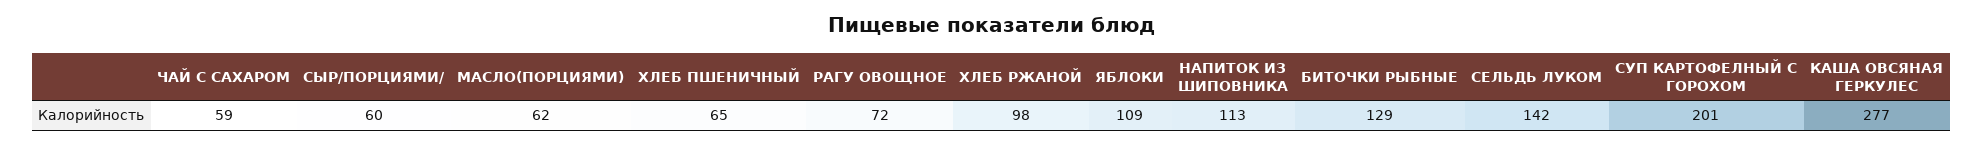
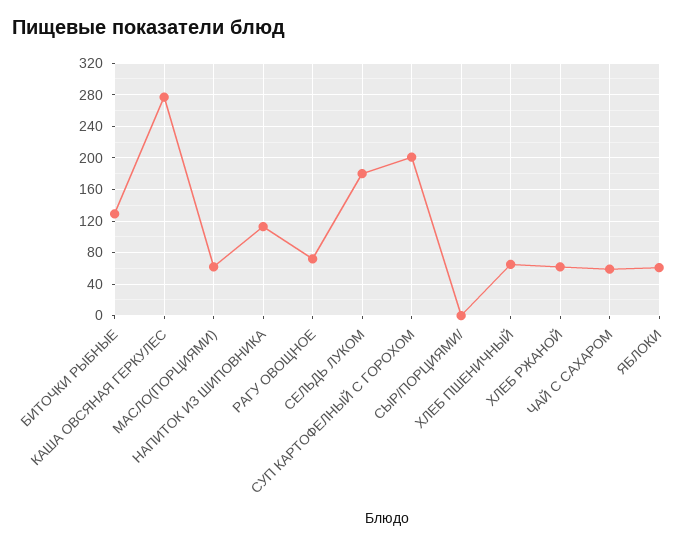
СЫР/ПОРЦИЯМИ/: 60 -> 0
ХЛЕБ РЖАНОЙ: 98 -> 60
ЯБЛОКИ: 109 -> 60
СЕЛЬДЬ ЛУКОМ: 142 -> 180

